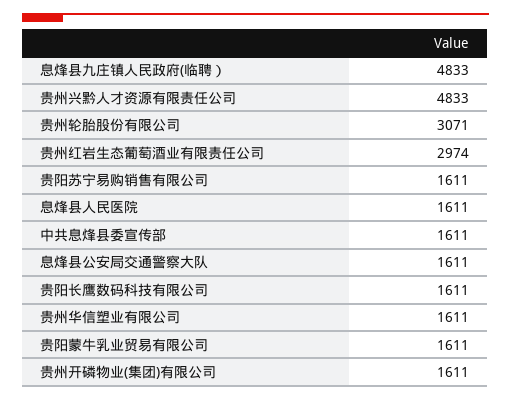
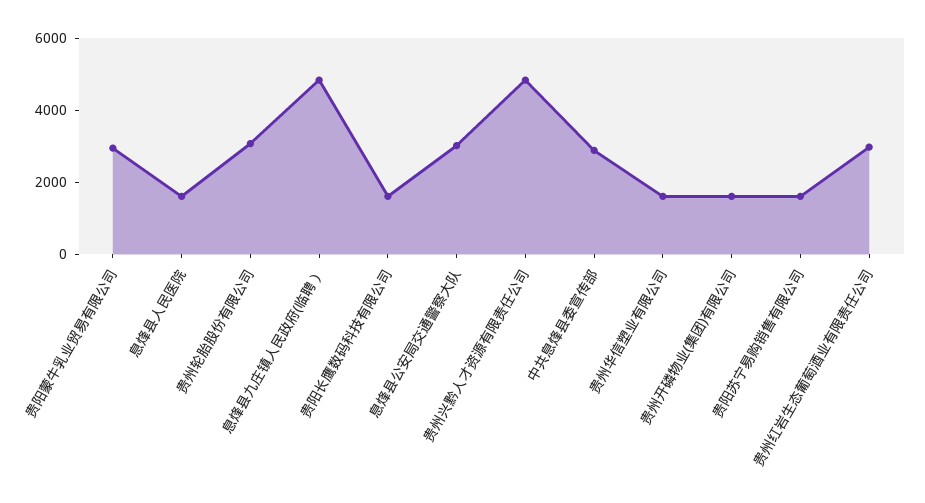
中共息烽县委宣传部: 1611 -> 3000
息烽县公安局交通警察大队: 1611 -> 3000
贵阳蒙牛乳业贸易有限公司: 1611 -> 3000

